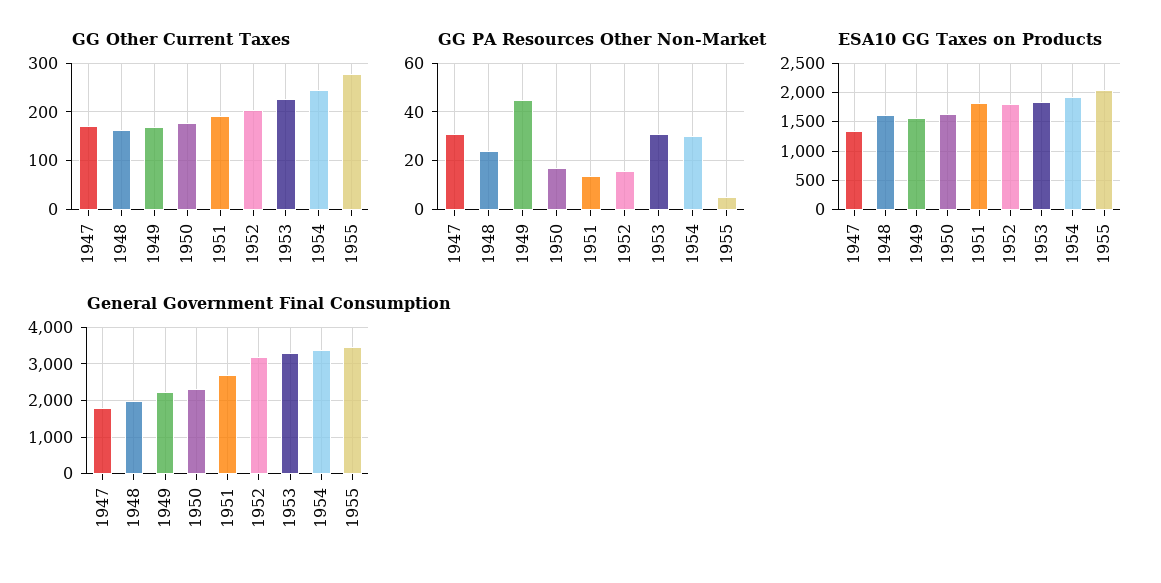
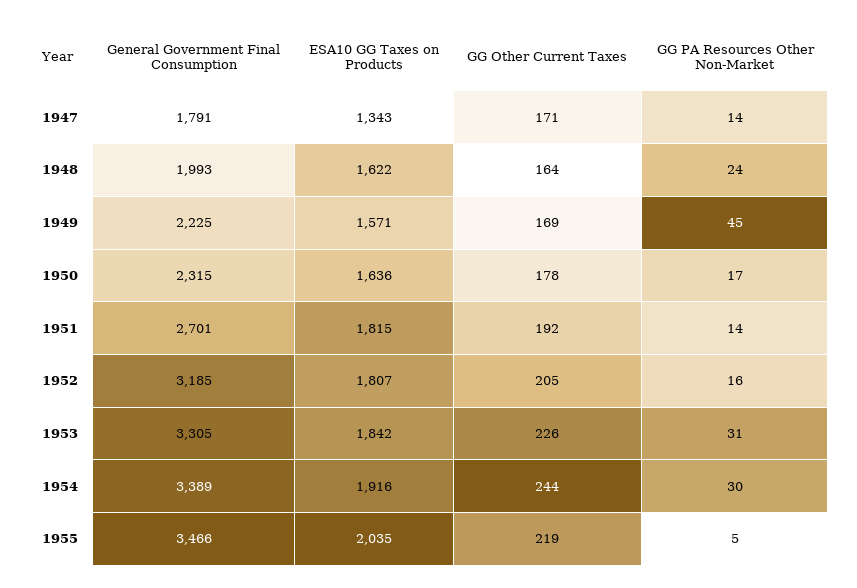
GG Other Current Taxes, 1955: 280 -> 219
GG PA Resources Other Non-Market, 1947: 30 -> 14

